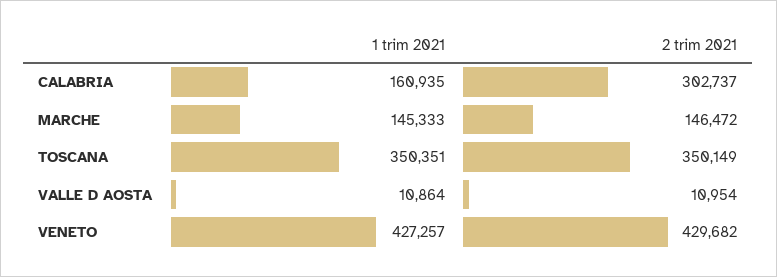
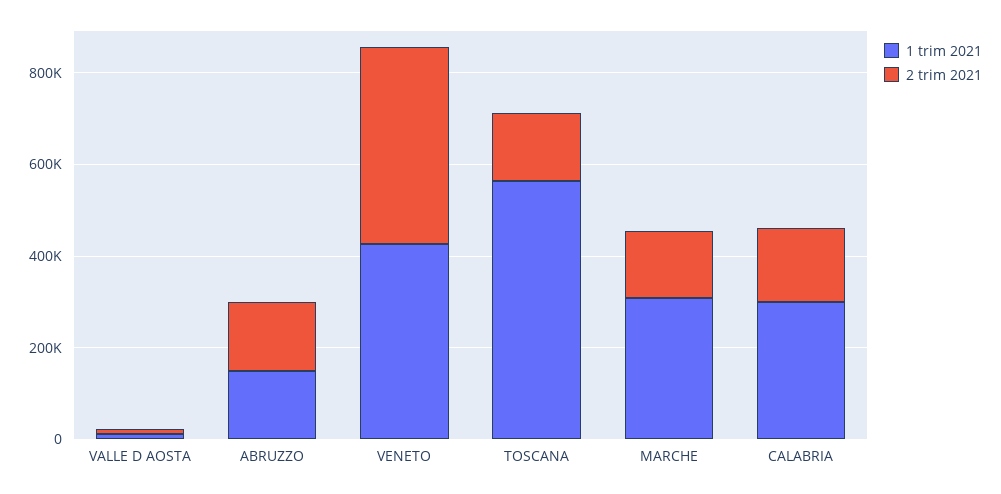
1 trim 2021, CALABRIA: 160935 -> 300000
2 trim 2021, CALABRIA: 302737 -> 150000
1 trim 2021, MARCHE: 145333 -> 300000
1 trim 2021, TOSCANA: 350351 -> 550000
2 trim 2021, TOSCANA: 350149 -> 150000
1 trim 2021, ABRUZZO: none -> 150000
2 trim 2021, ABRUZZO: none -> 150000

